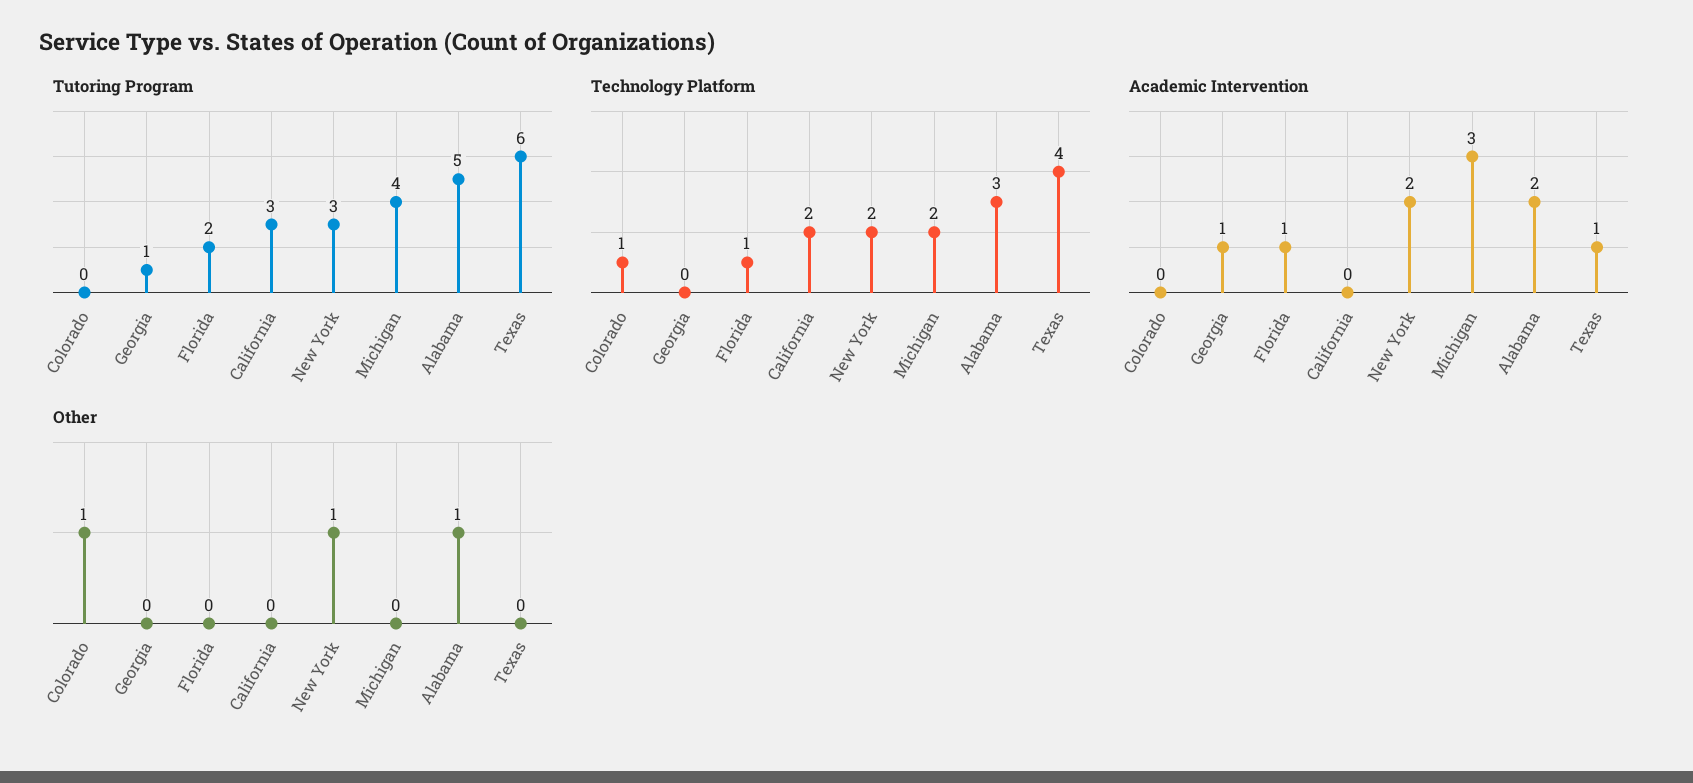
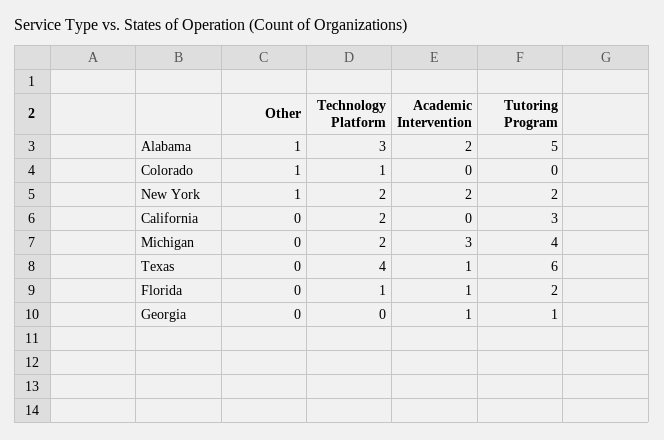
Tutoring Program, New York: 3 -> 2

